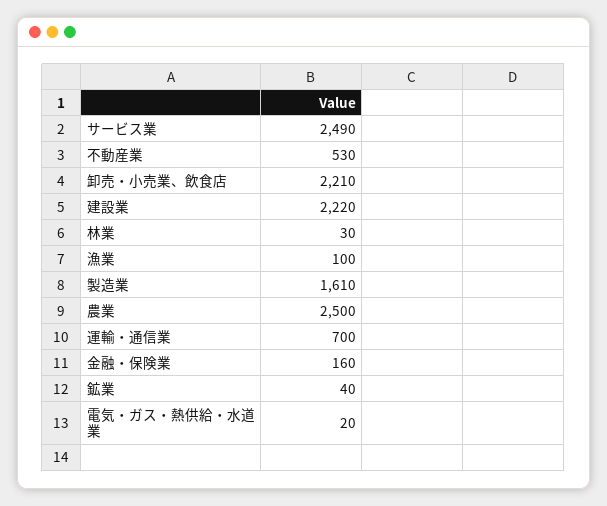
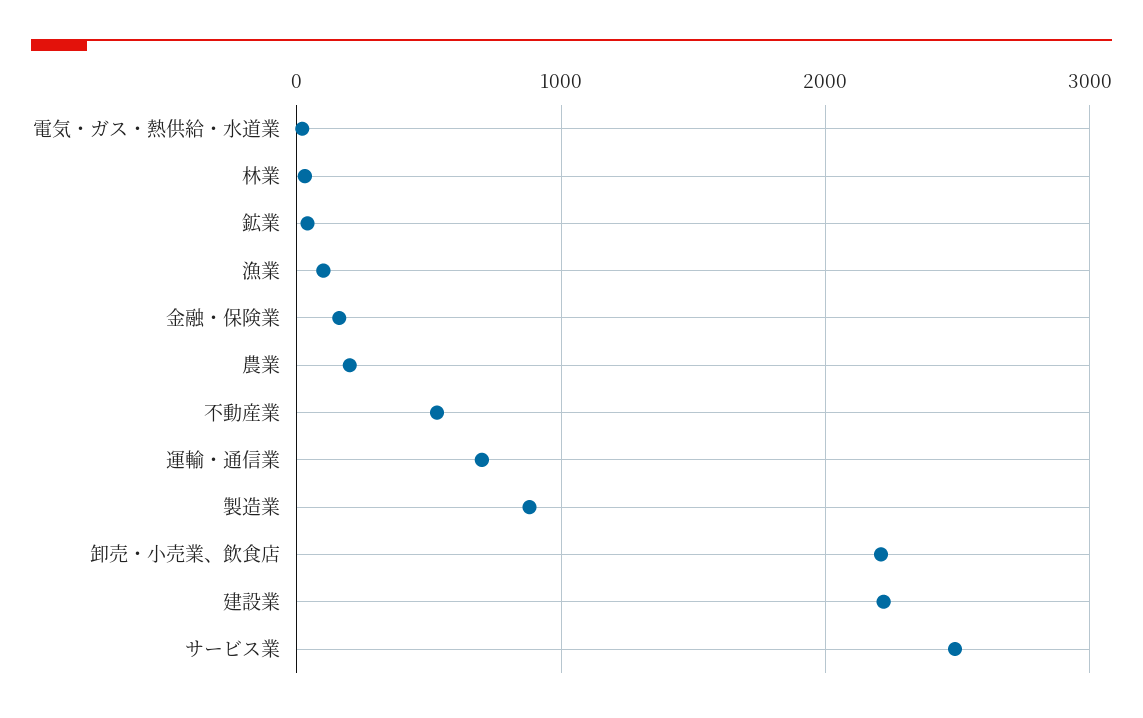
製造業: 1610 -> 900
農業: 2500 -> 200

